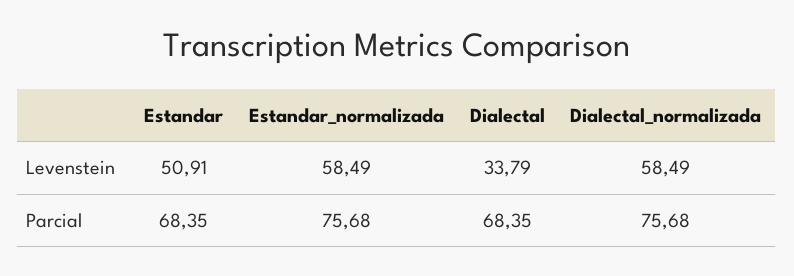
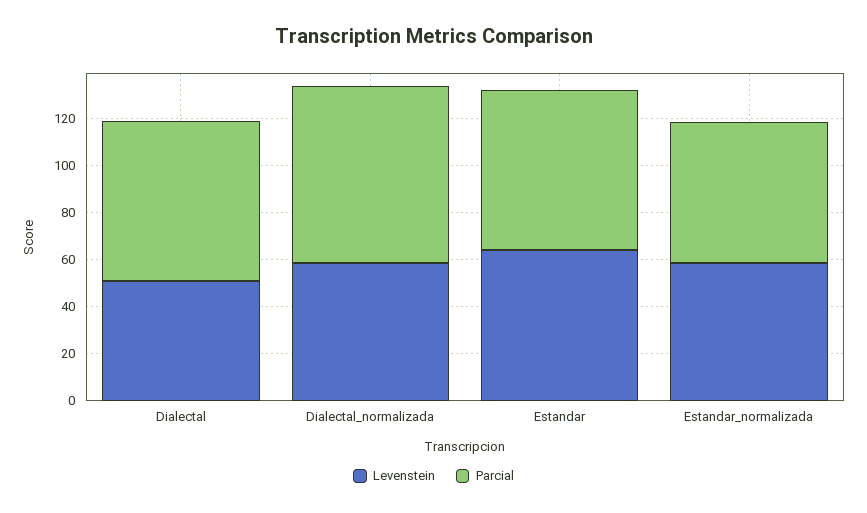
Levenstein, Estandar: 50.91 -> 65
Levenstein, Dialectal: 33.79 -> 50
Parcial, Estandar_normalizada: 75.68 -> 60

